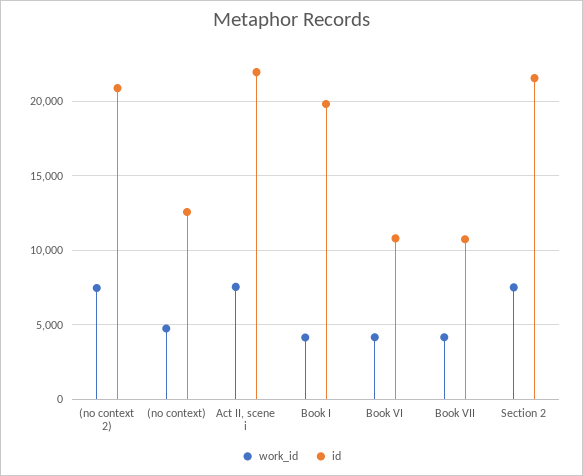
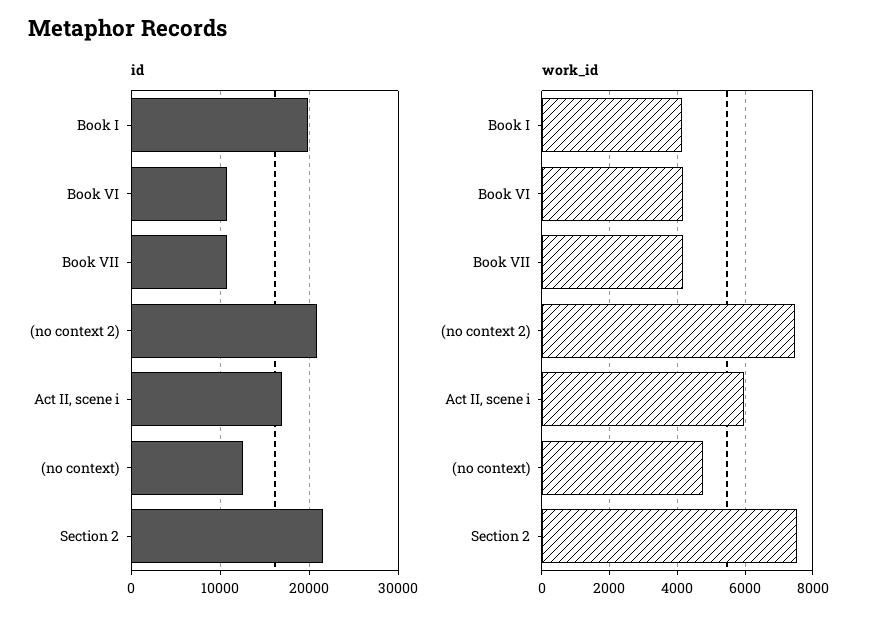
work_id, Act II, scene i: 7500 -> 6000
id, Act II, scene i: 22000 -> 17000

